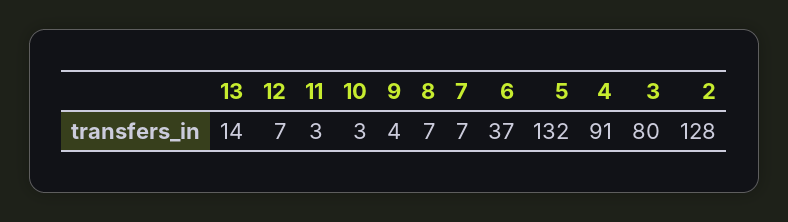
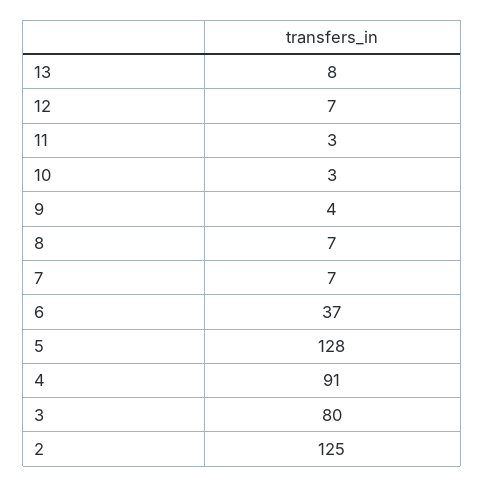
13: 14 -> 8
5: 132 -> 128
2: 128 -> 125

